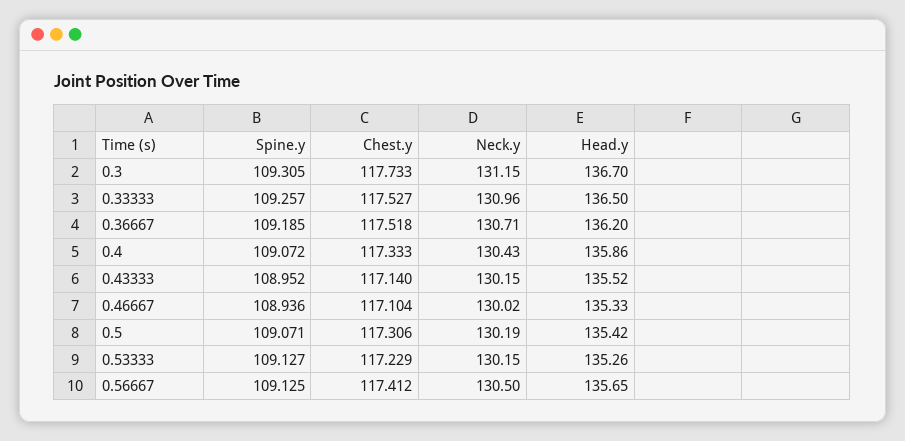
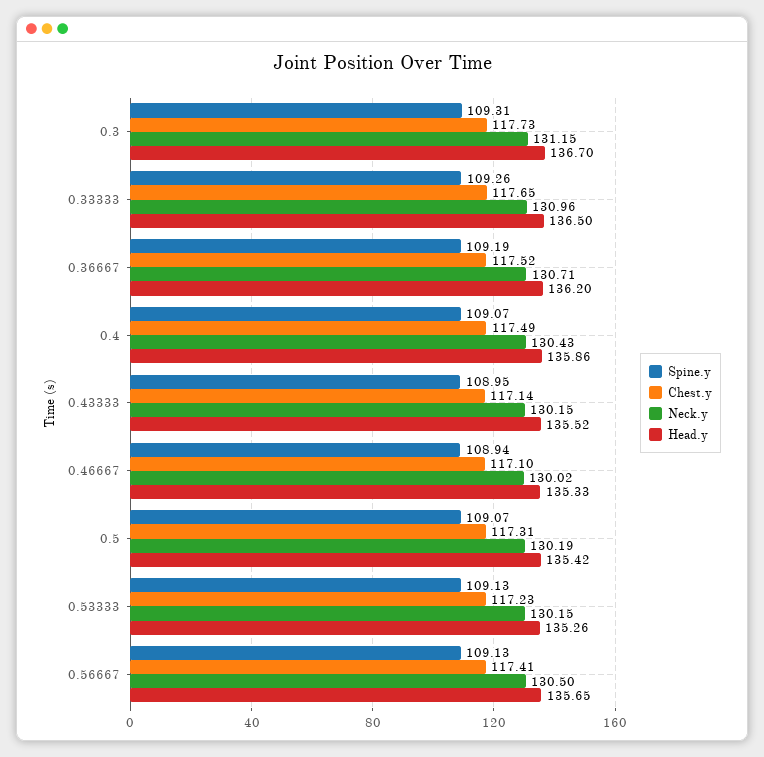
Chest.y, 0.33333: 117.527 -> 117.65
Chest.y, 0.4: 117.333 -> 117.49

